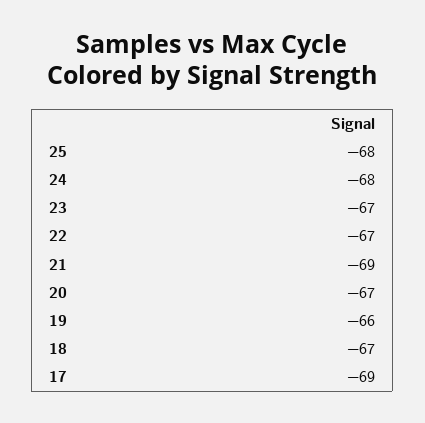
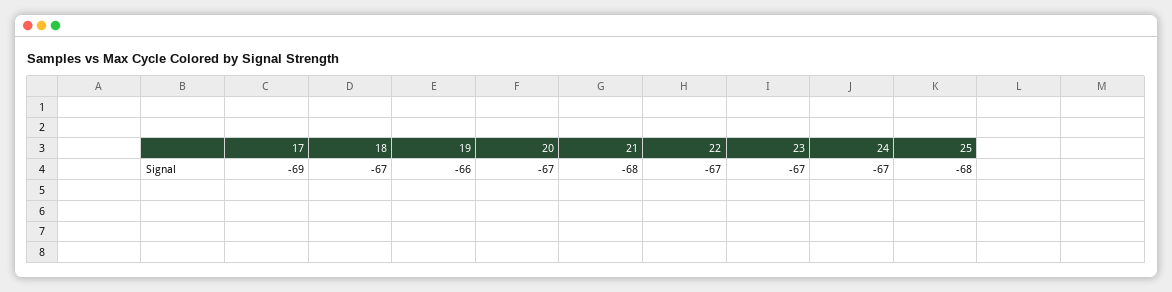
24: -68 -> -67
21: -69 -> -68

